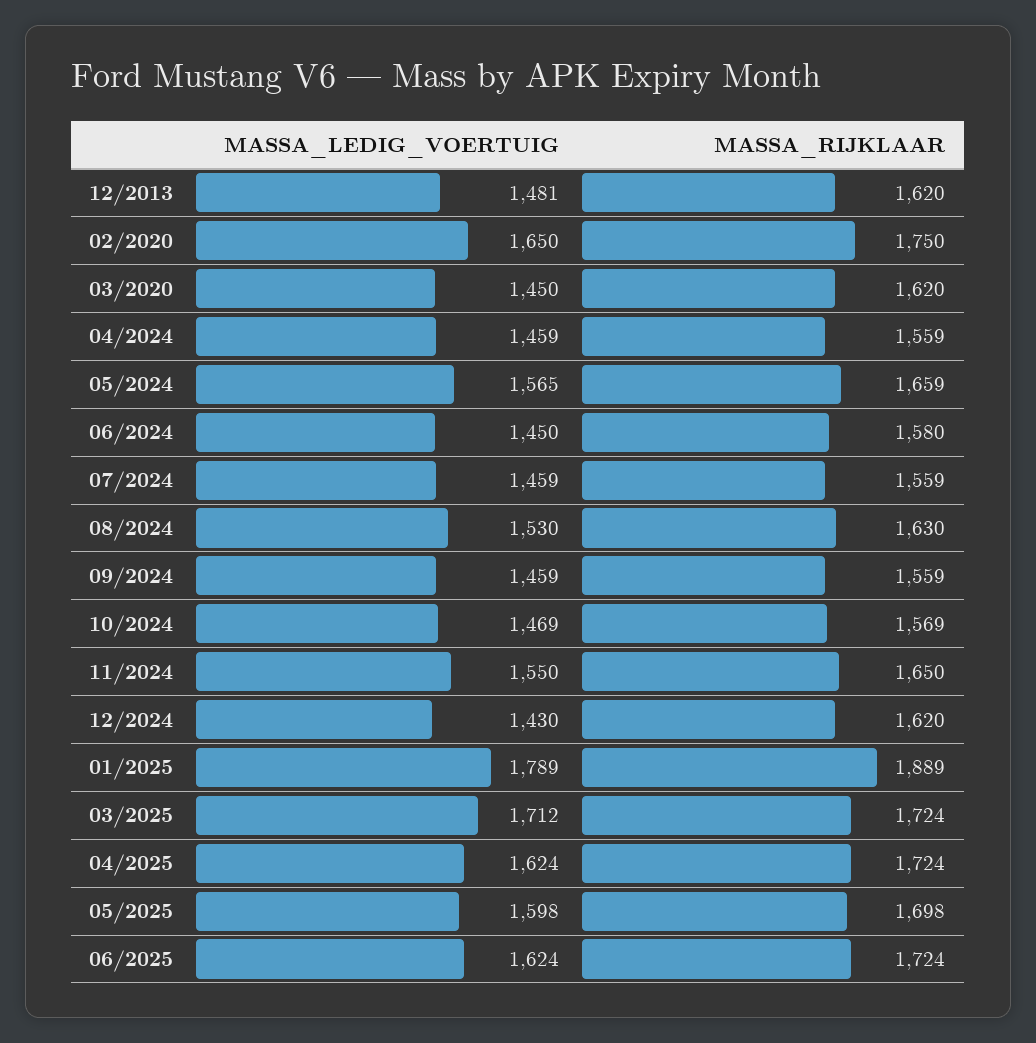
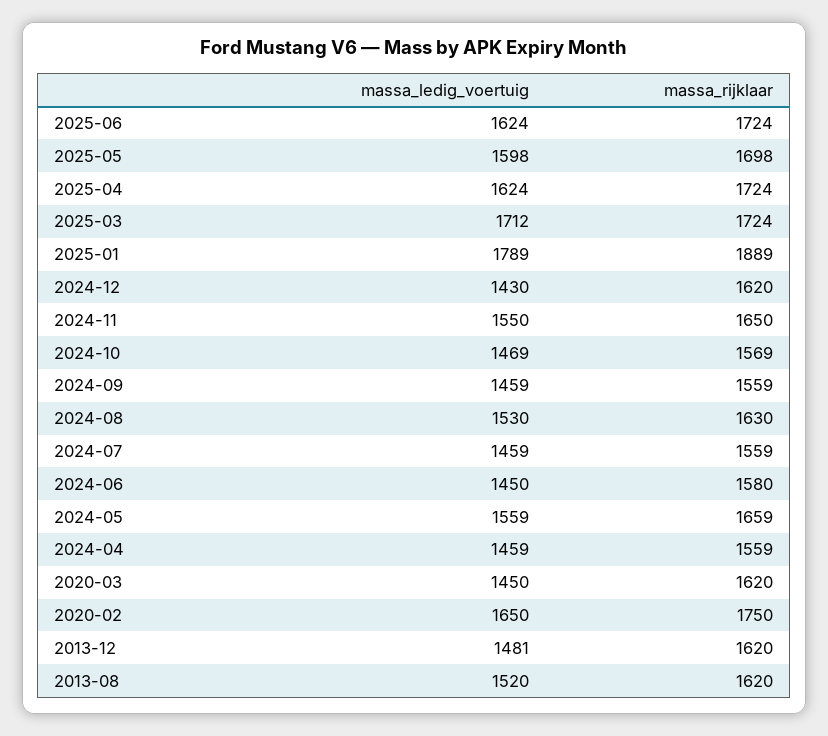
MASSA_LEDIG_VOERTUIG, 05/2024: 1565 -> 1559
MASSA_LEDIG_VOERTUIG, 2013-08: none -> 1520
MASSA_RIJKLAAR, 2013-08: none -> 1620

